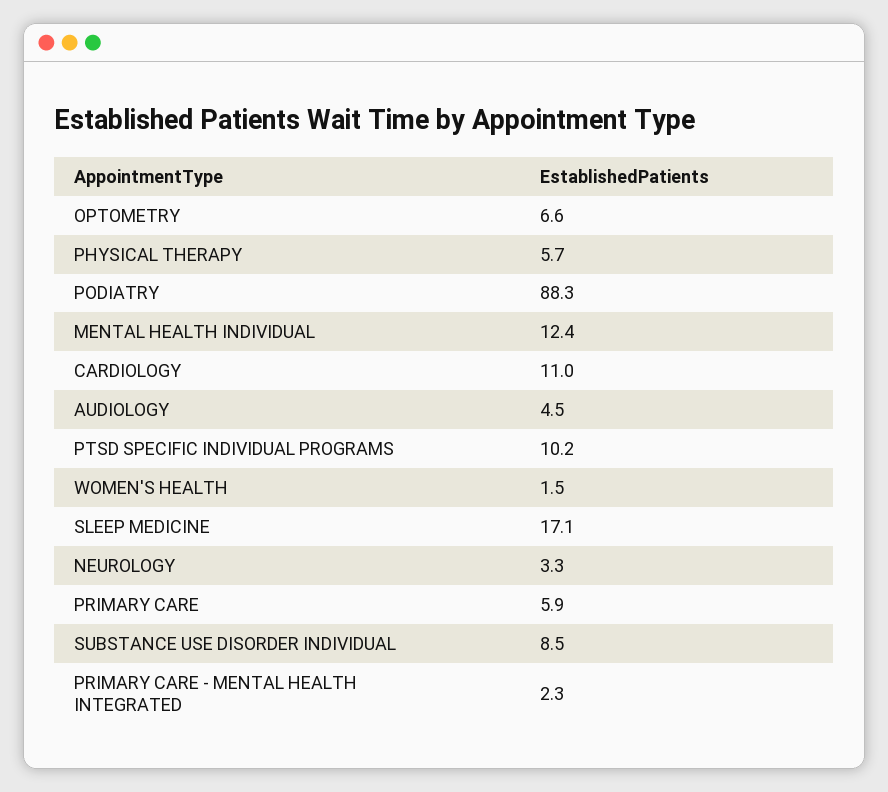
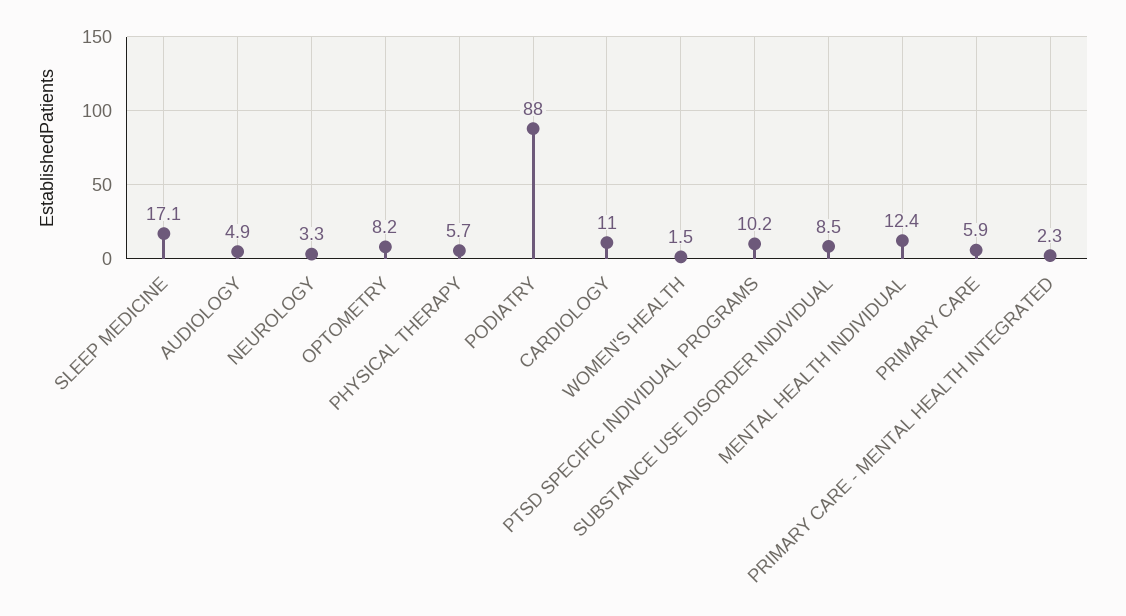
OPTOMETRY: 6.6 -> 8.2
PODIATRY: 88.3 -> 88
AUDIOLOGY: 4.5 -> 4.9

